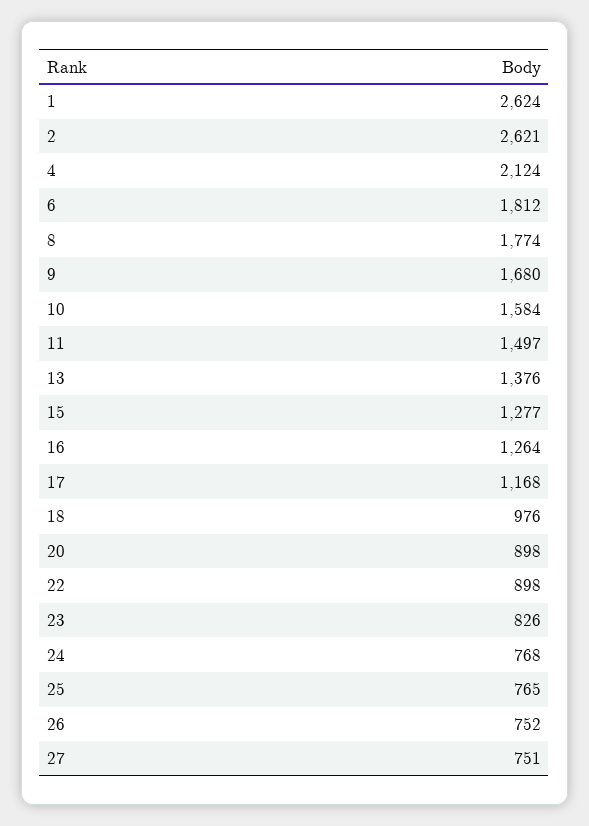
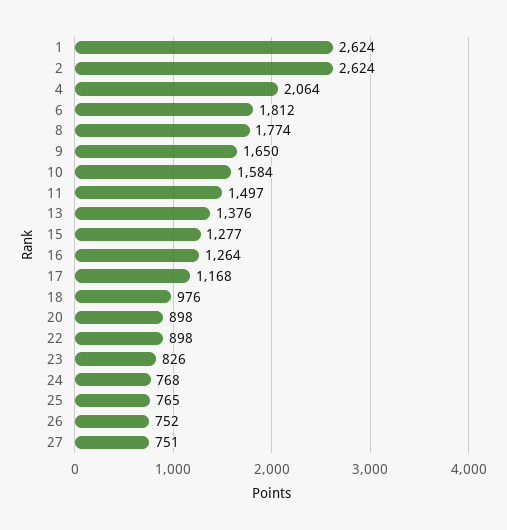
2: 2621 -> 2624
4: 2124 -> 2064
9: 1680 -> 1650

